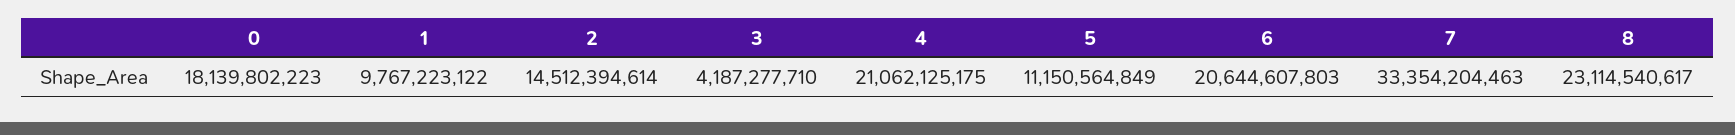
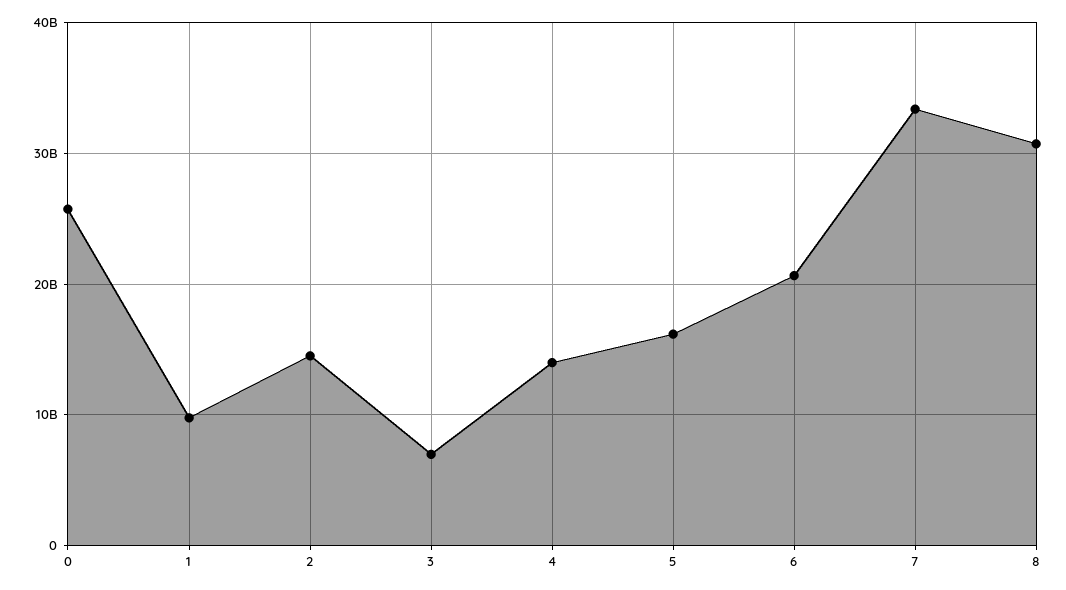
0: 18139802223 -> 26000000000
3: 4187277710 -> 7000000000
4: 21062125175 -> 14000000000
5: 11150564849 -> 16000000000
8: 23114540617 -> 31000000000

